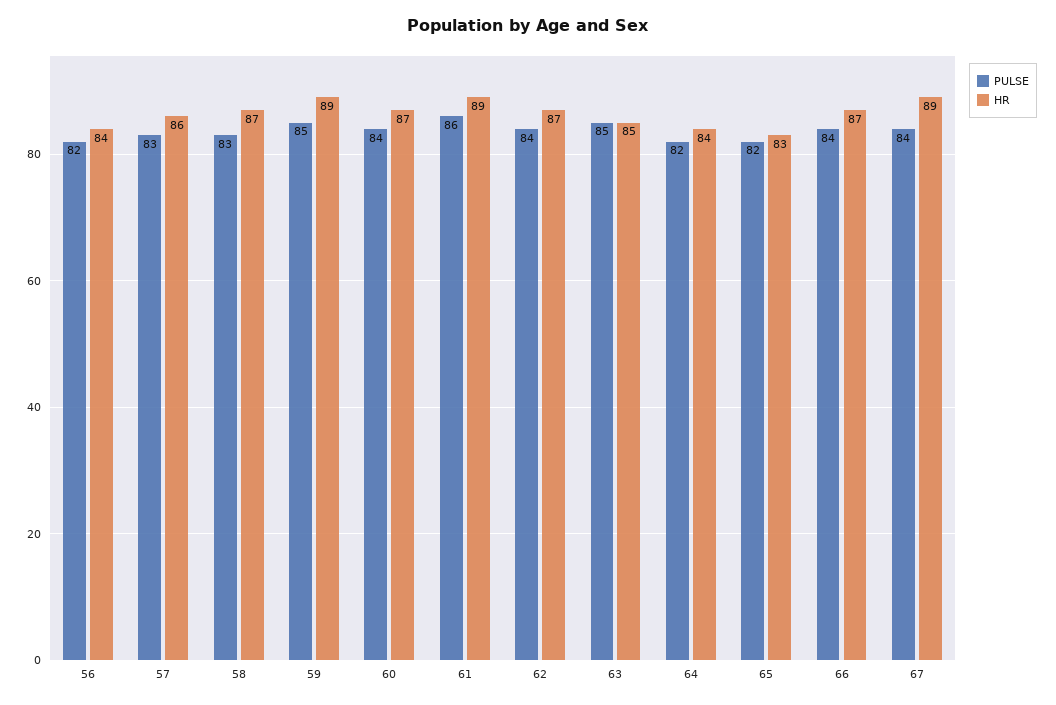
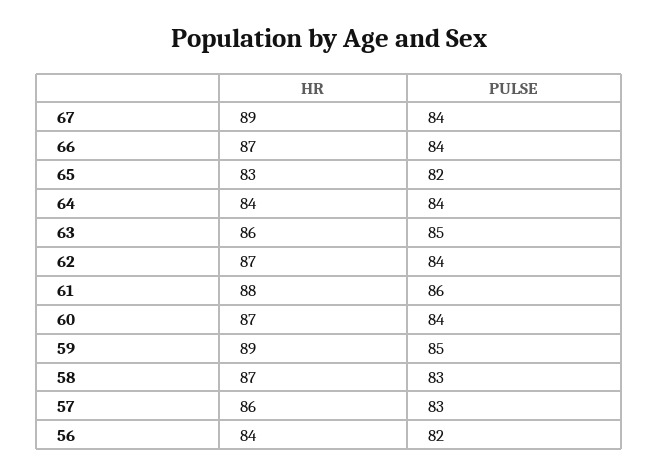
HR, 61: 89 -> 88
HR, 63: 85 -> 86
PULSE, 64: 82 -> 84

